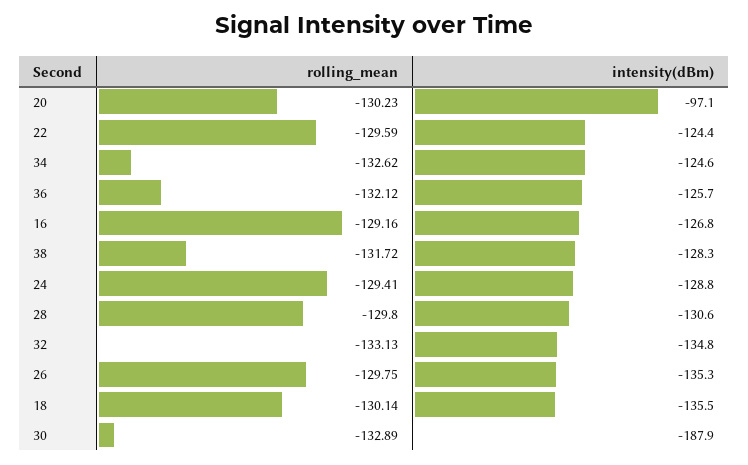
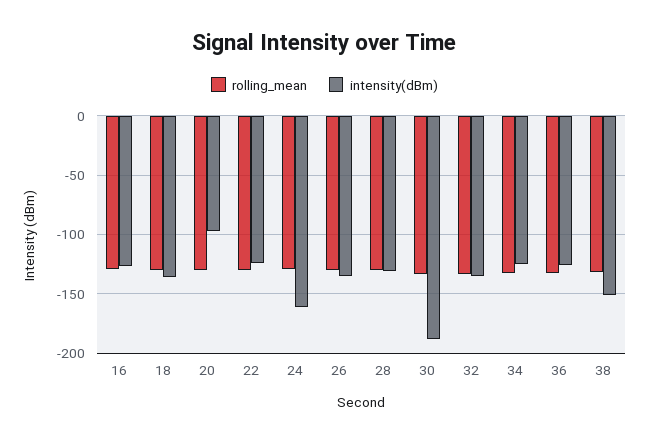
intensity(dBm), 38: -128.3 -> -150
intensity(dBm), 24: -128.8 -> -160

